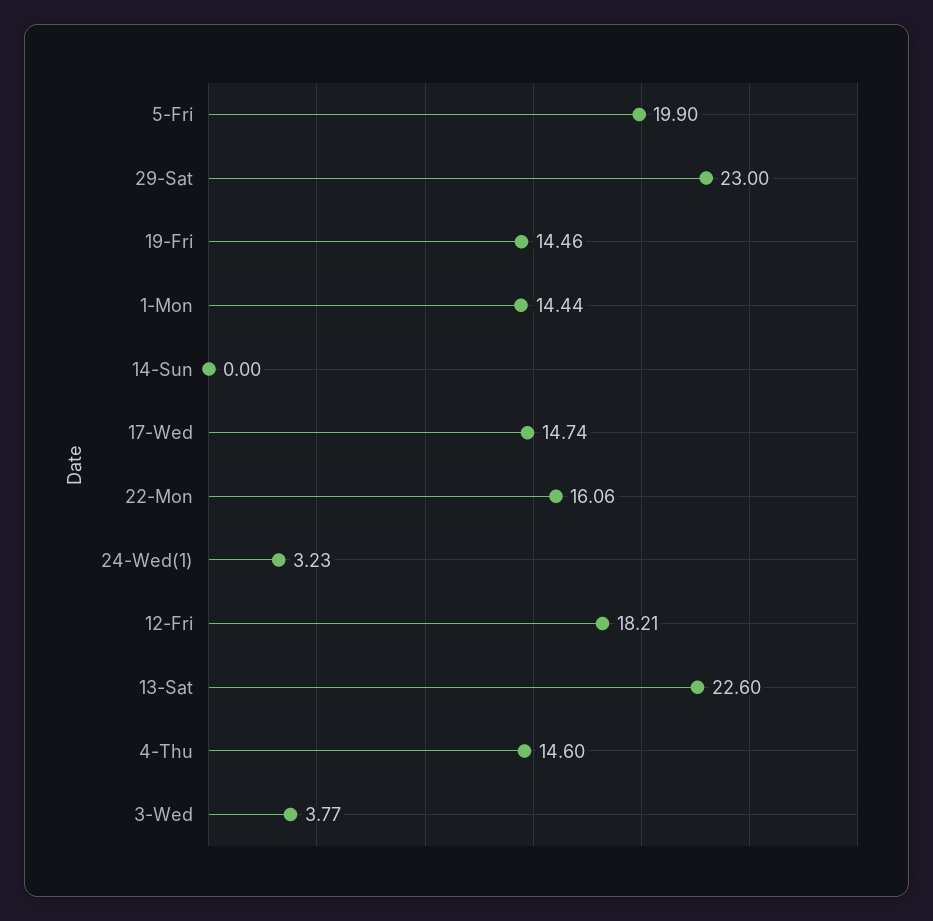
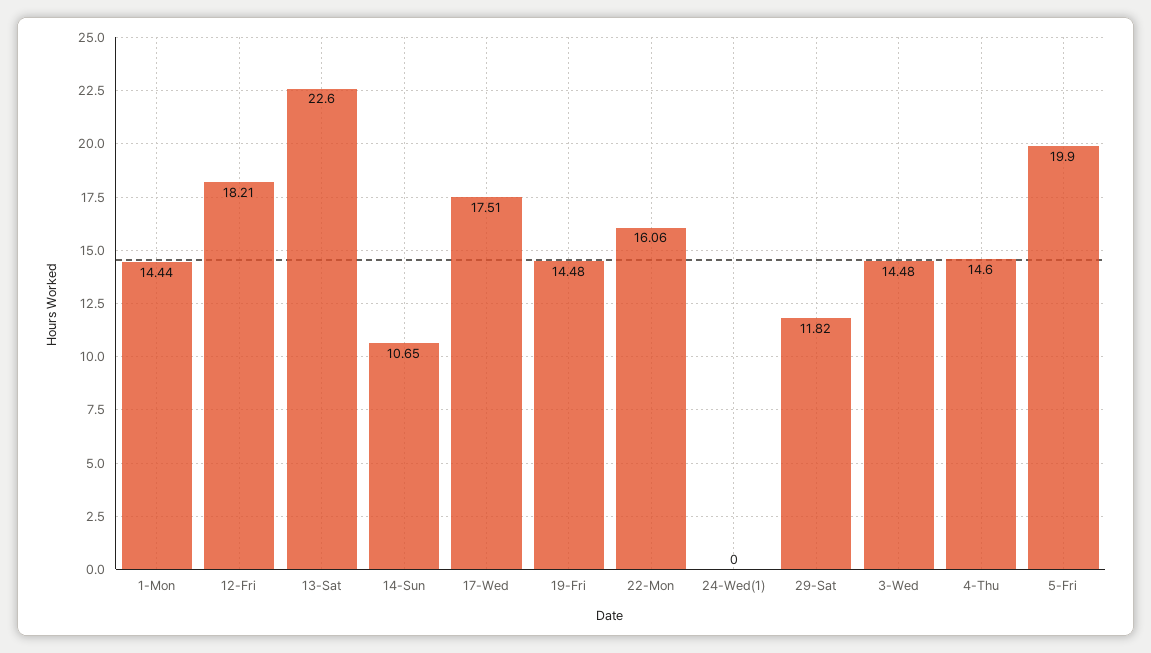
29-Sat: 23 -> 11.82
19-Fri: 14.46 -> 14.48
14-Sun: 0 -> 10.65
17-Wed: 14.74 -> 17.51
24-Wed(1): 3.23 -> 0
3-Wed: 3.77 -> 14.48

